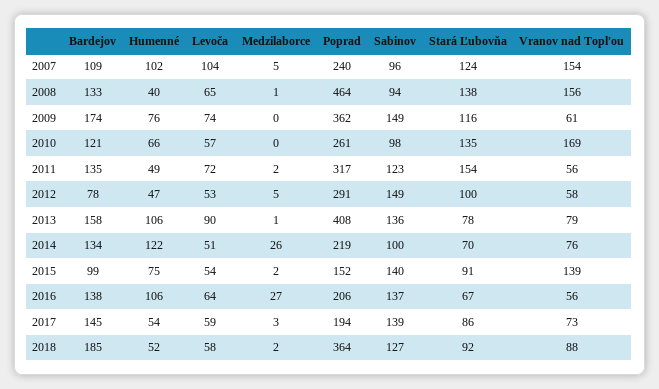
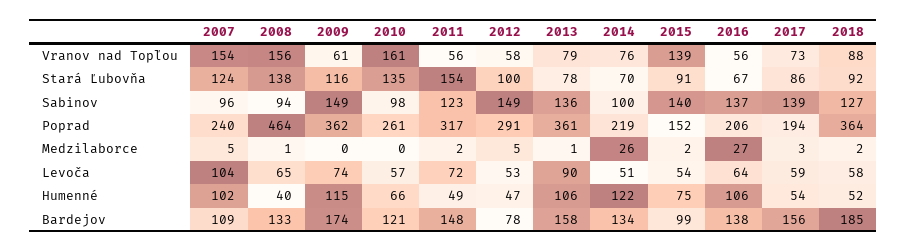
Humenné, 2009: 76 -> 115
Vranov nad Topľou, 2010: 169 -> 161
Bardejov, 2011: 135 -> 148
Poprad, 2013: 408 -> 361
Bardejov, 2017: 145 -> 156

